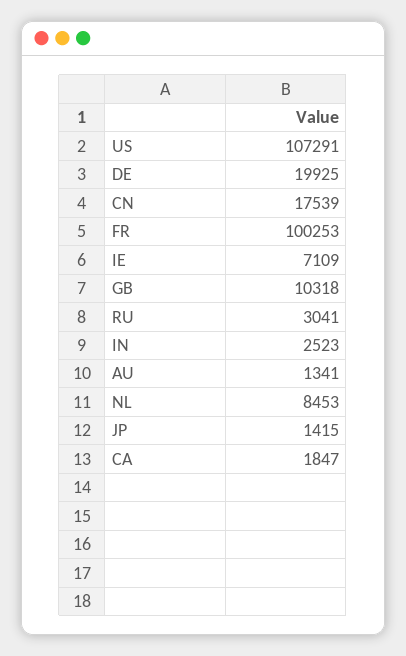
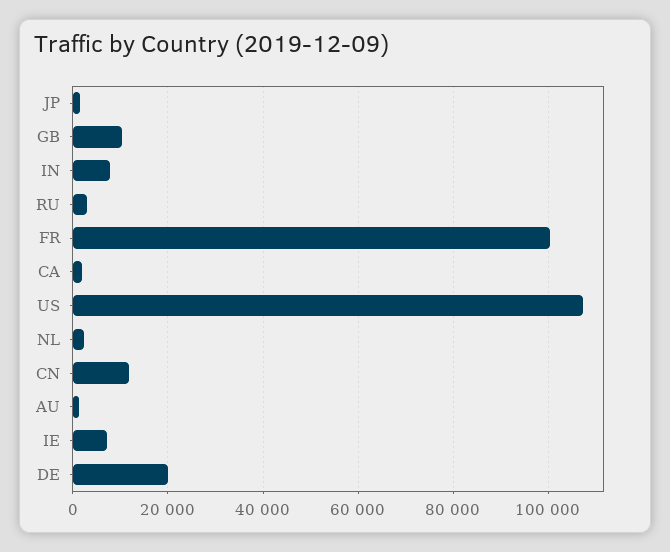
CN: 17539 -> 12000
IN: 2523 -> 8000
NL: 8453 -> 2000

